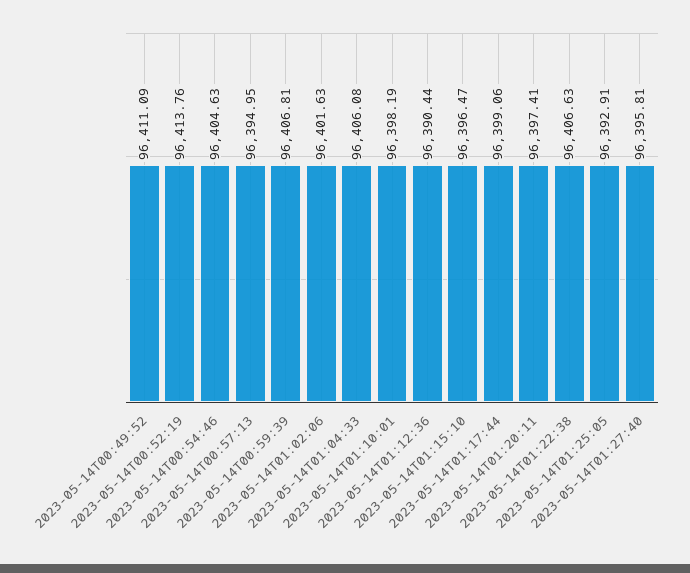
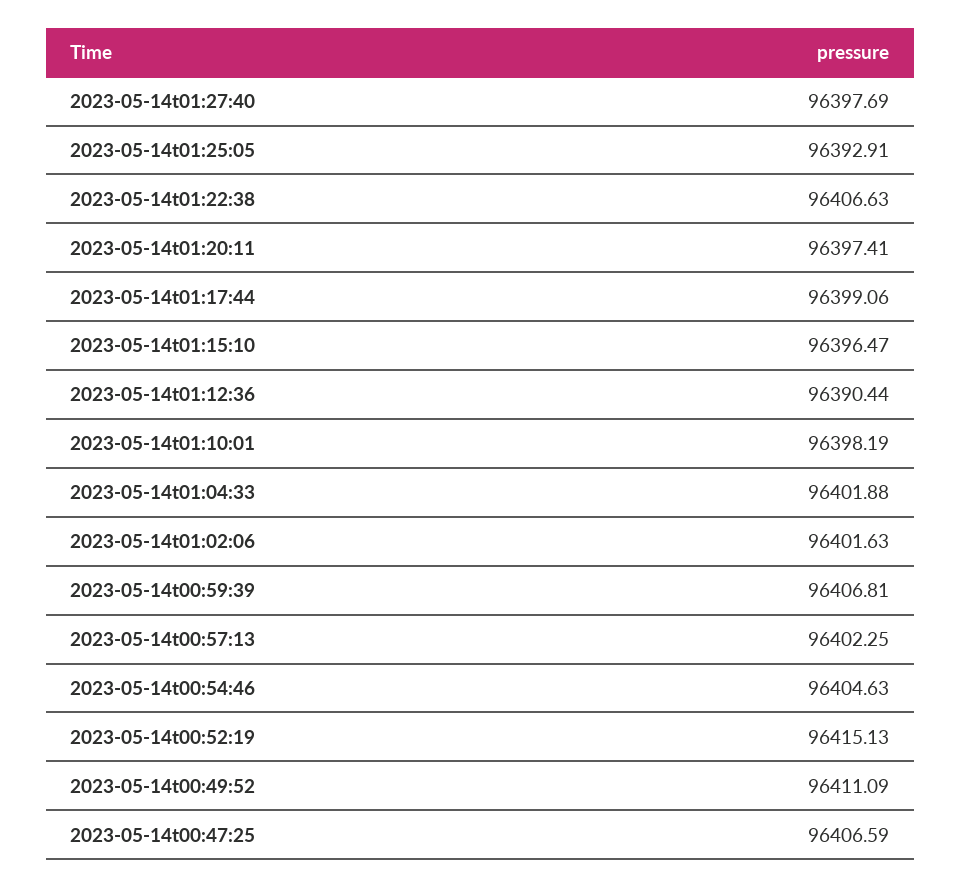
2023-05-14T00:52:19: 96413.76 -> 96415.13
2023-05-14T00:57:13: 96394.95 -> 96402.25
2023-05-14T01:04:33: 96406.08 -> 96401.88
2023-05-14T01:27:40: 96395.81 -> 96397.69
2023-05-14t00:47:25: none -> 96406.59

